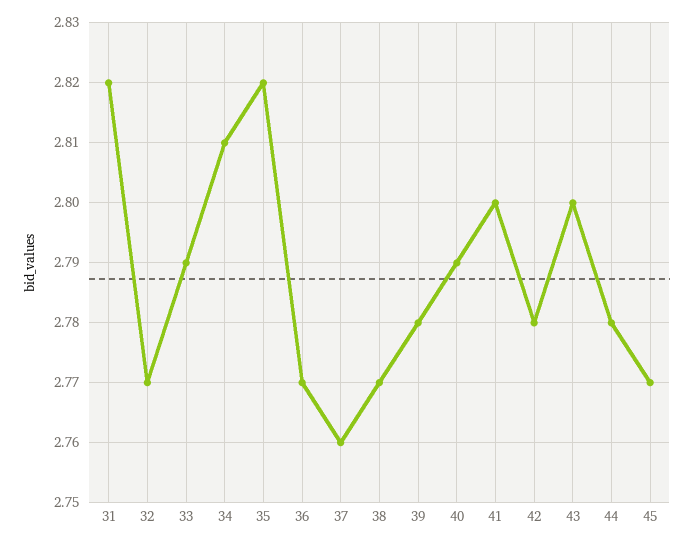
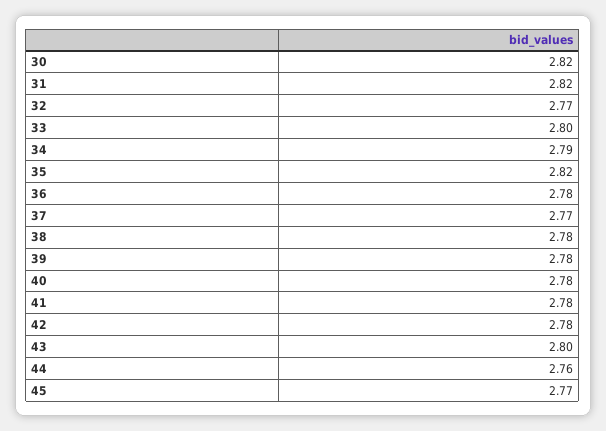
33: 2.79 -> 2.8
34: 2.81 -> 2.79
36: 2.77 -> 2.78
37: 2.76 -> 2.77
38: 2.77 -> 2.78
40: 2.79 -> 2.78
41: 2.8 -> 2.78
44: 2.78 -> 2.76
30: none -> 2.82

